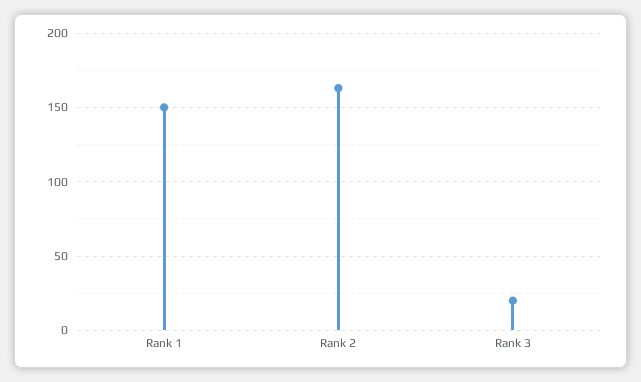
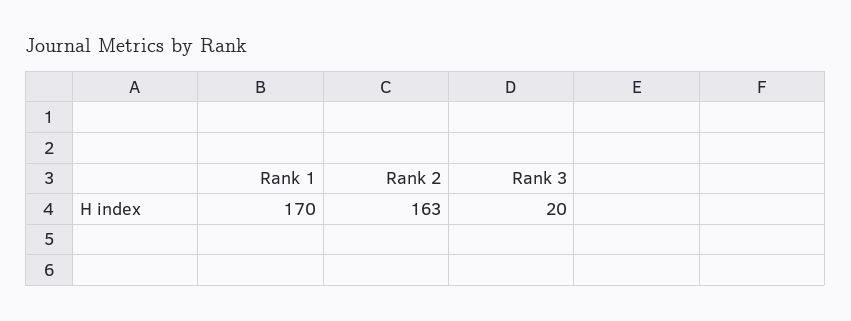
Rank 1: 150 -> 170

